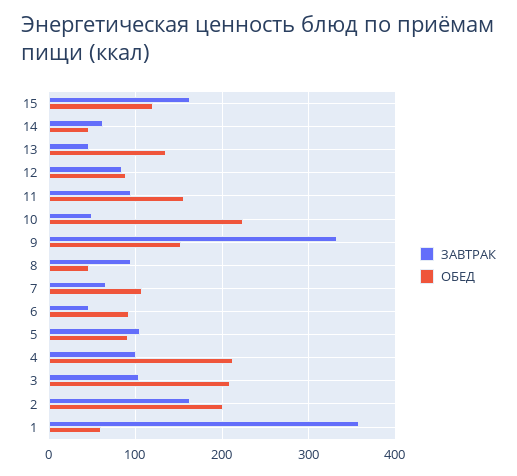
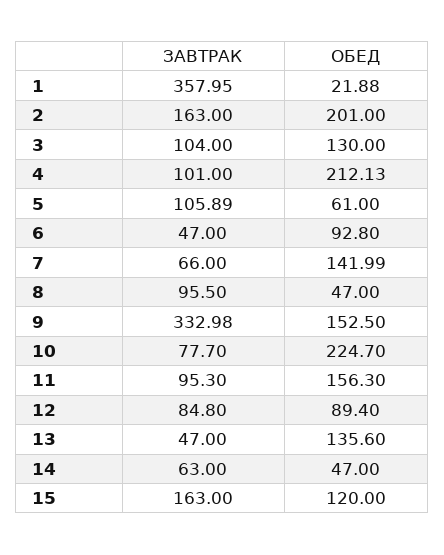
ЗАВТРАК, 10: 50 -> 77.7
ОБЕД, 7: 110 -> 141.99
ОБЕД, 5: 90 -> 61
ОБЕД, 3: 210 -> 130
ОБЕД, 1: 60 -> 21.88

